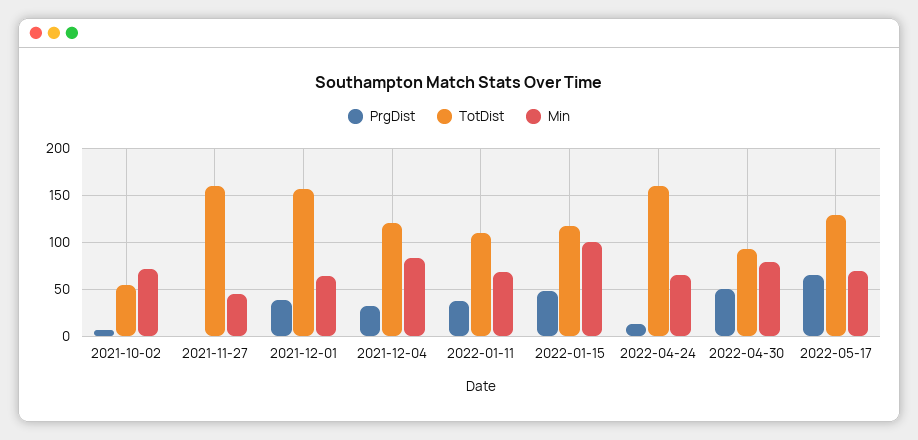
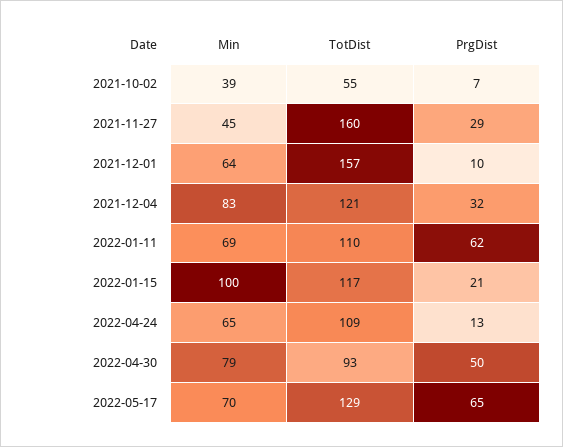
Min, 2021-10-02: 70 -> 39
PrgDist, 2021-11-27: 0 -> 29
PrgDist, 2021-12-01: 40 -> 10
PrgDist, 2022-01-11: 40 -> 62
PrgDist, 2022-01-15: 50 -> 21
TotDist, 2022-04-24: 160 -> 109

